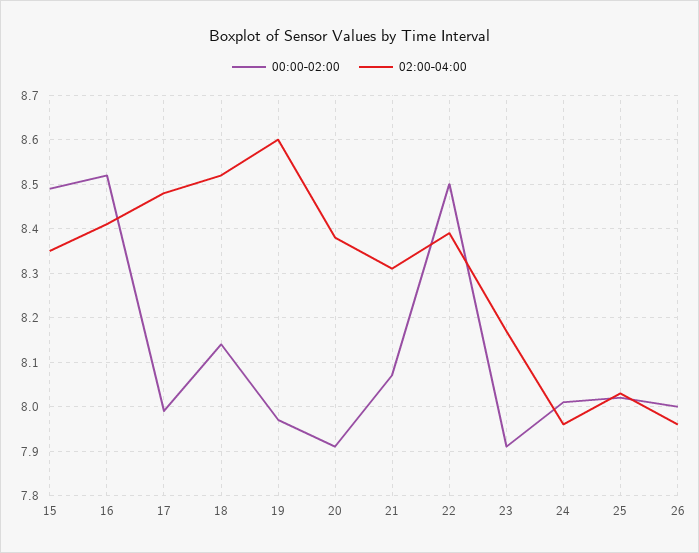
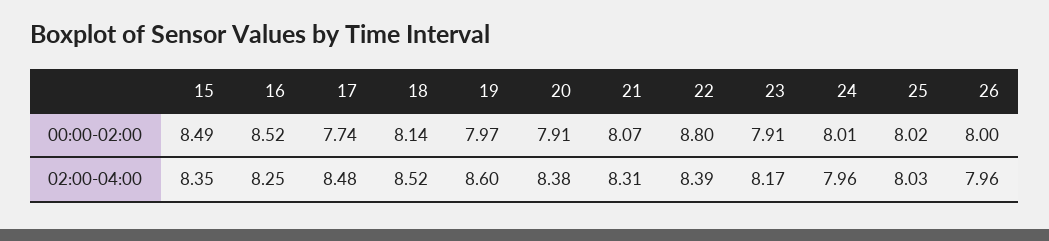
02:00-04:00, 16: 8.4 -> 8.25
00:00-02:00, 17: 8 -> 7.74
00:00-02:00, 22: 8.5 -> 8.8

